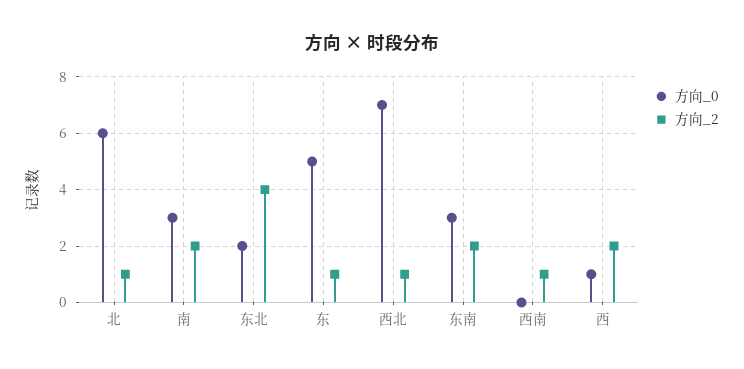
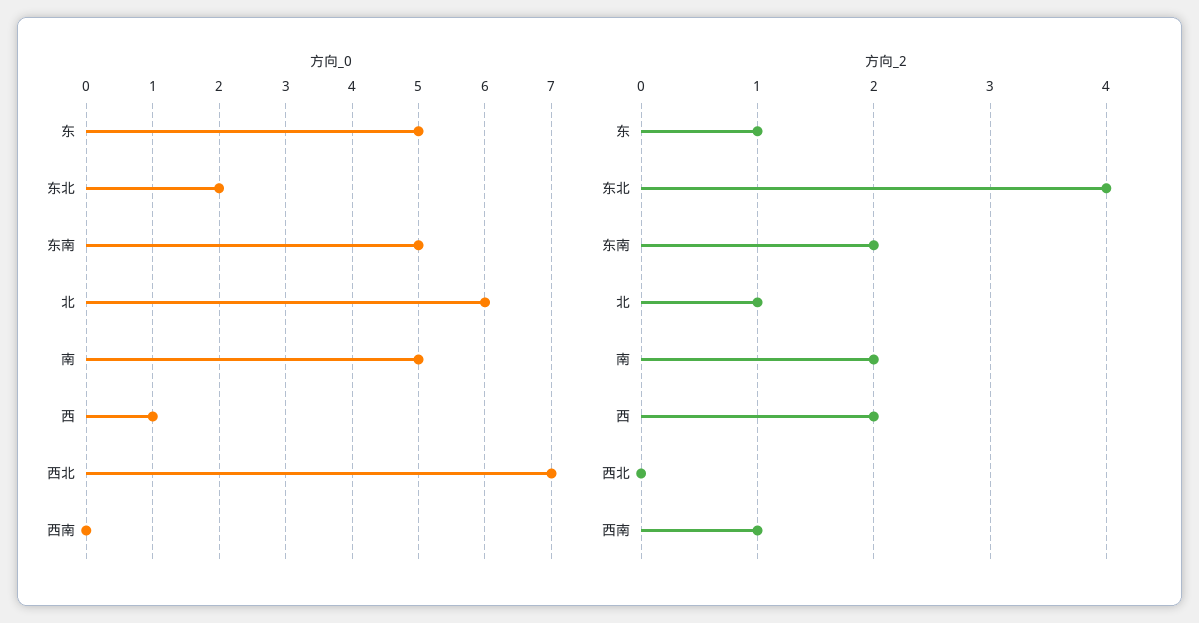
方向_0, 南: 3 -> 5
方向_2, 西北: 1 -> 0
方向_0, 东南: 3 -> 5

